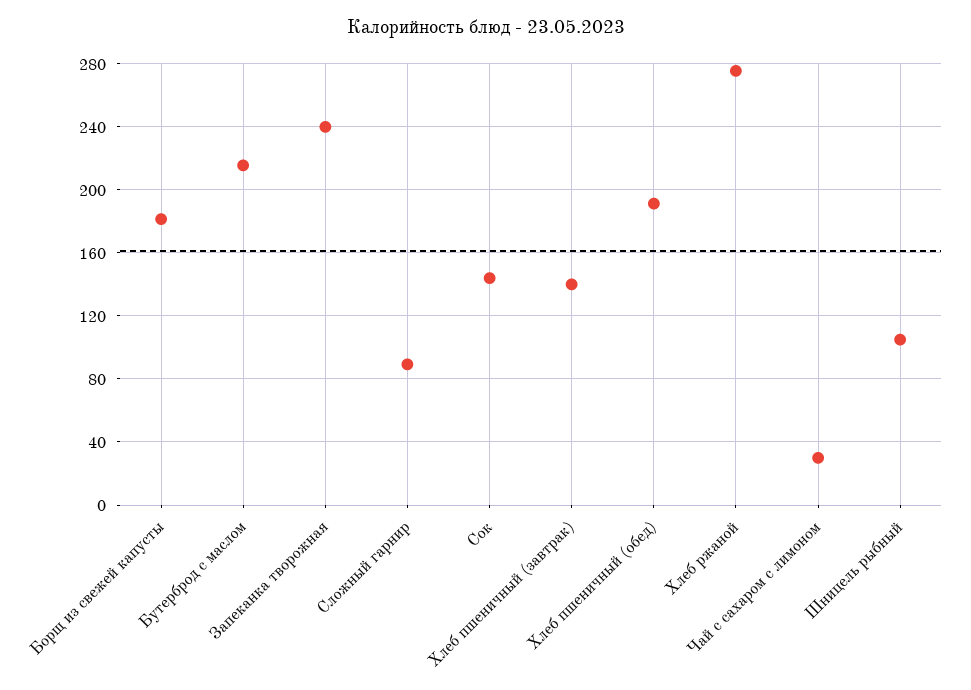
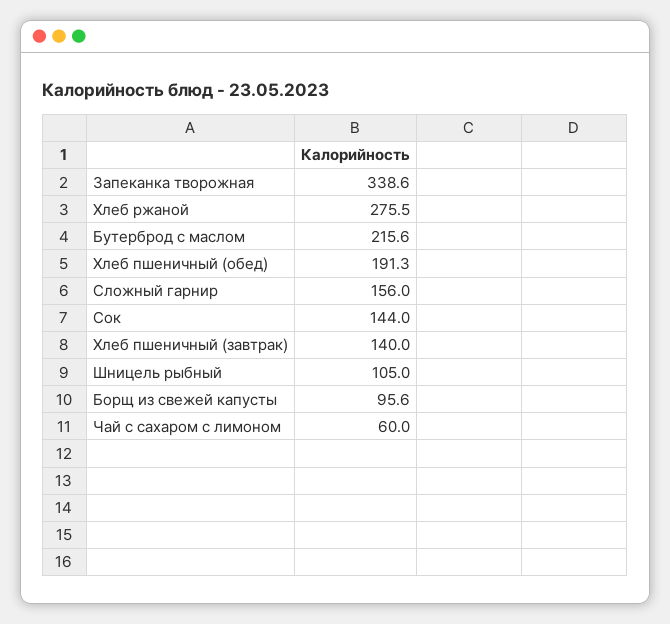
Борщ из свежей капусты: 180 -> 95.6
Запеканка творожная: 240 -> 338.6
Сложный гарнир: 90 -> 156
Чай с сахаром с лимоном: 30 -> 60

